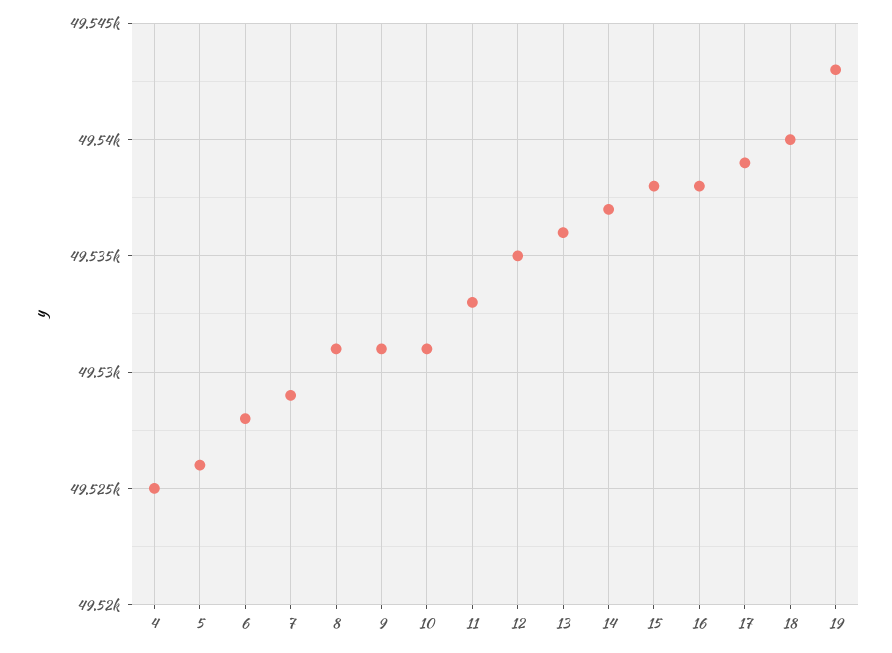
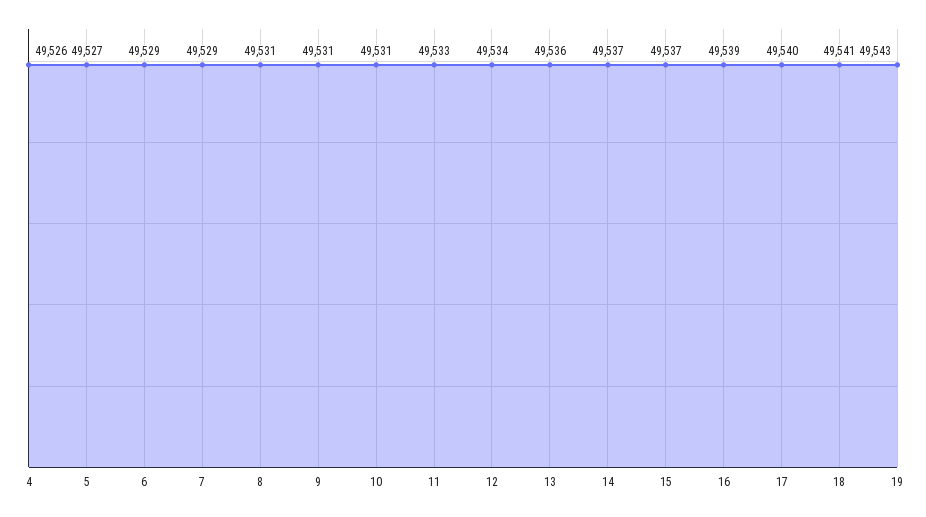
4: 49525 -> 49526
5: 49526 -> 49527
6: 49528 -> 49529
12: 49535 -> 49534
15: 49538 -> 49537
16: 49538 -> 49539
17: 49539 -> 49540
18: 49540 -> 49541

